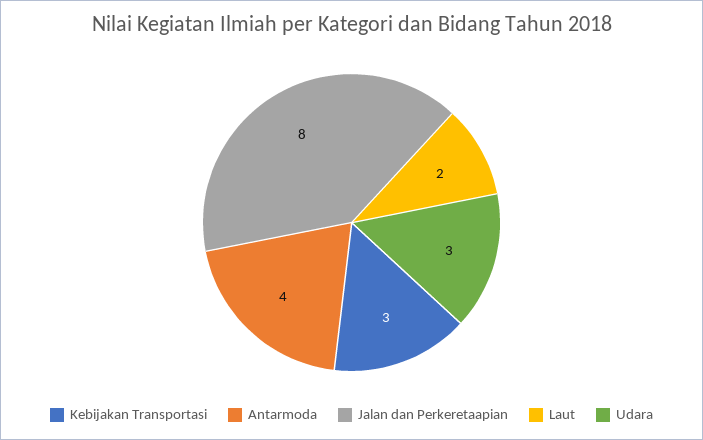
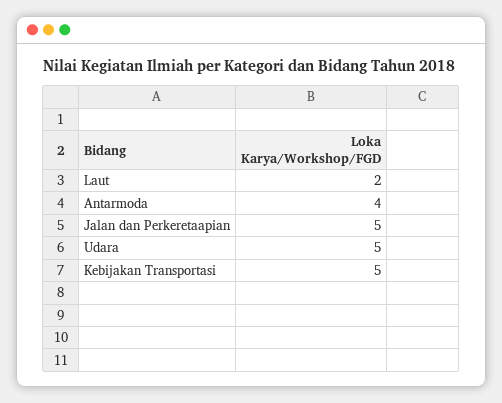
Kebijakan Transportasi: 3 -> 5
Jalan dan Perkeretaapian: 8 -> 5
Udara: 3 -> 5

